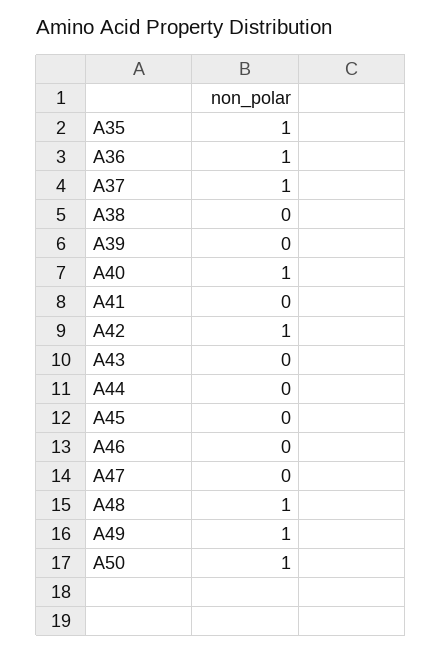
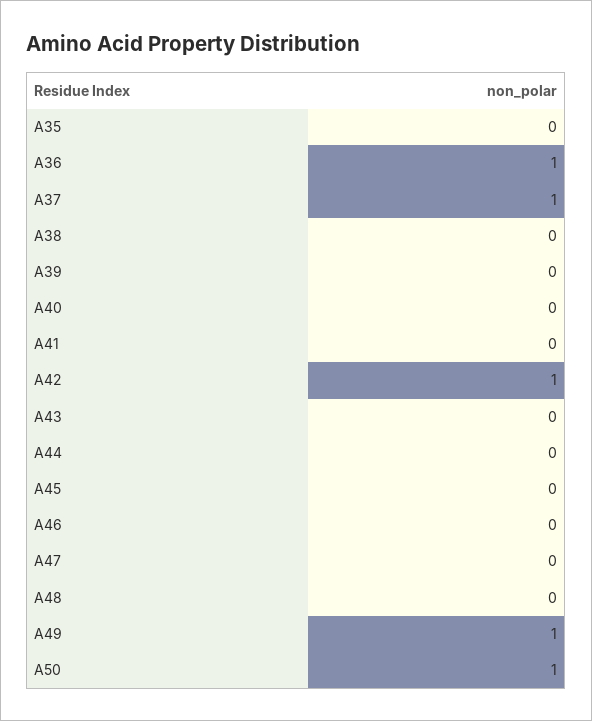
A35: 1 -> 0
A40: 1 -> 0
A48: 1 -> 0

